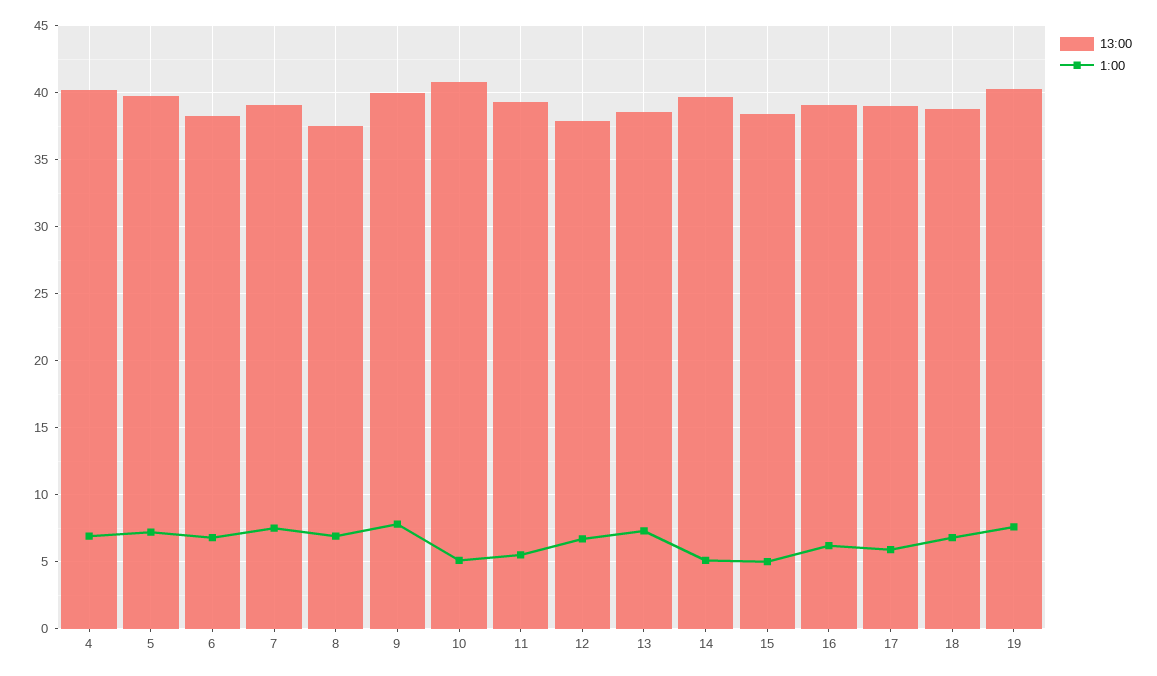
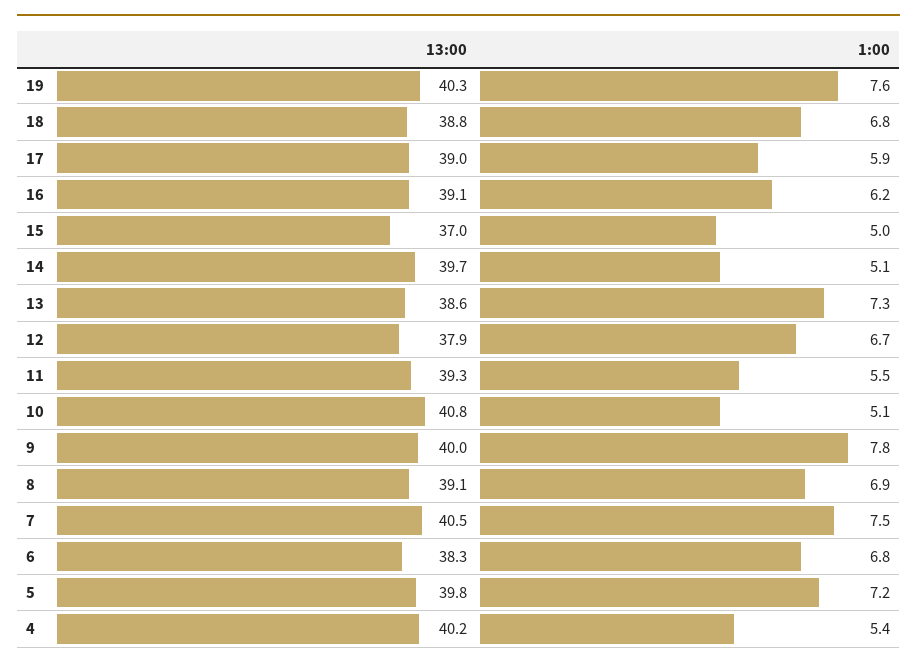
1:00, 4: 7 -> 5.4
13:00, 7: 39 -> 40.5
13:00, 8: 37.5 -> 39.1
13:00, 15: 38.5 -> 37

